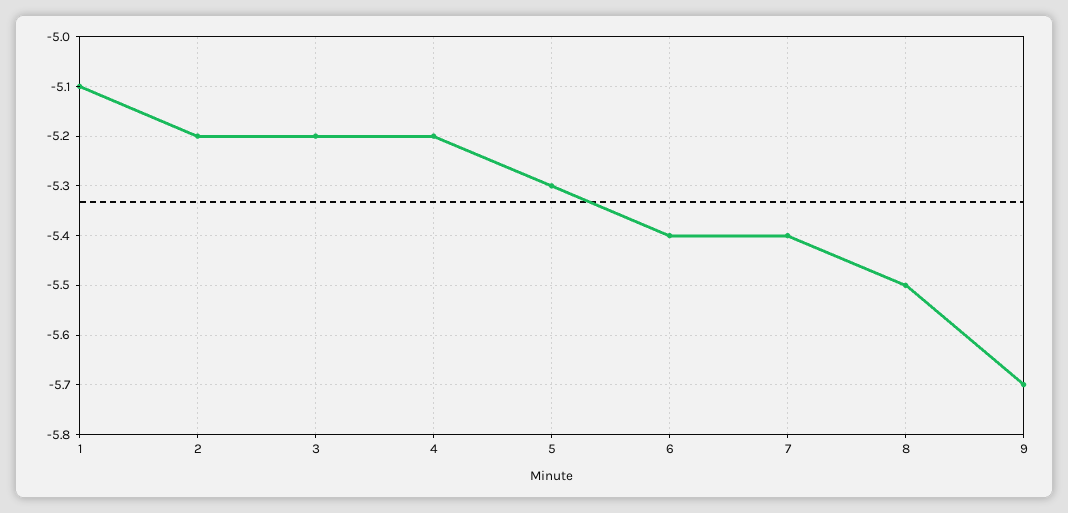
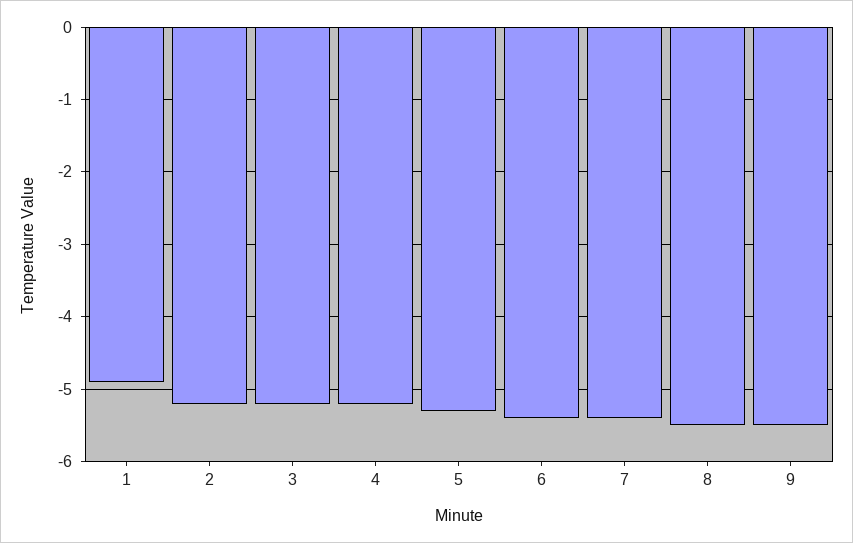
1: -5.1 -> -4.9
9: -5.7 -> -5.5

